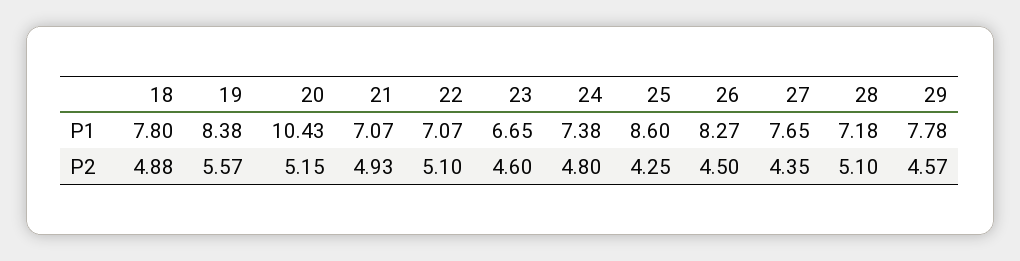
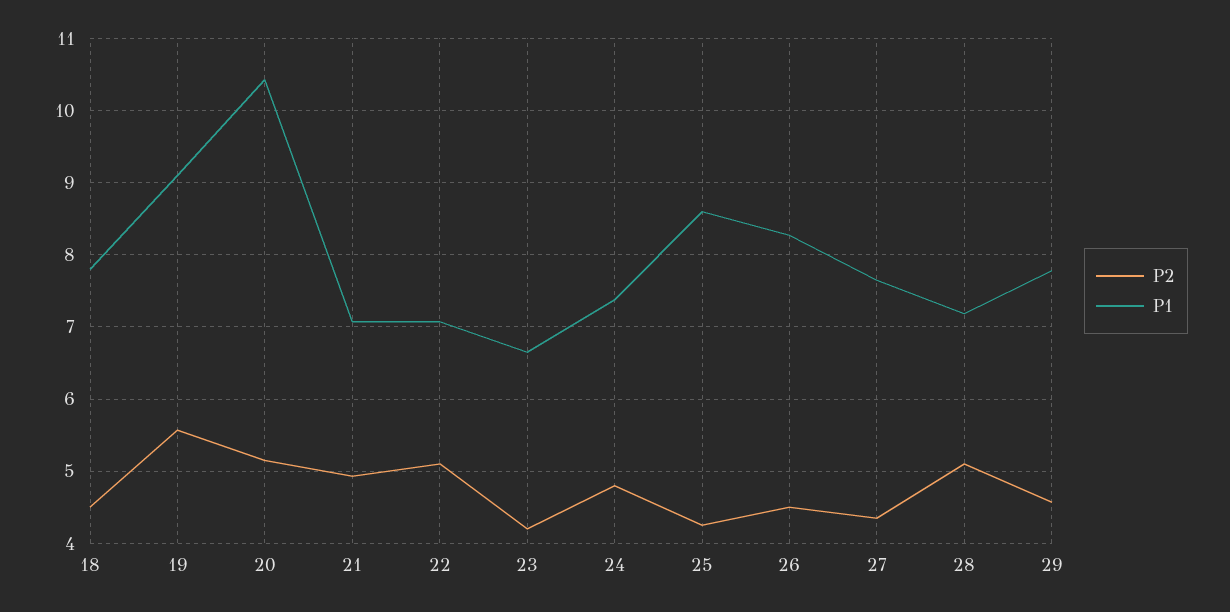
P1, 19: 8.38 -> 9.1
P2, 18: 4.88 -> 4.5
P2, 23: 4.6 -> 4.2

